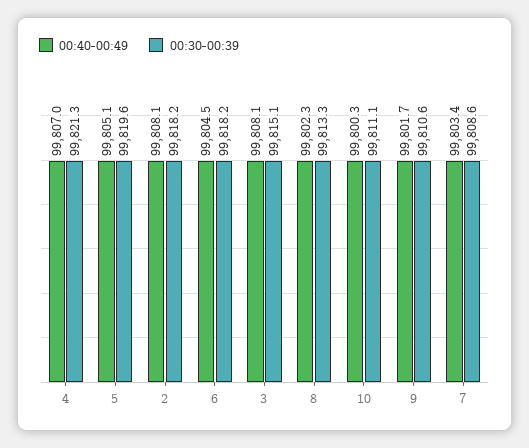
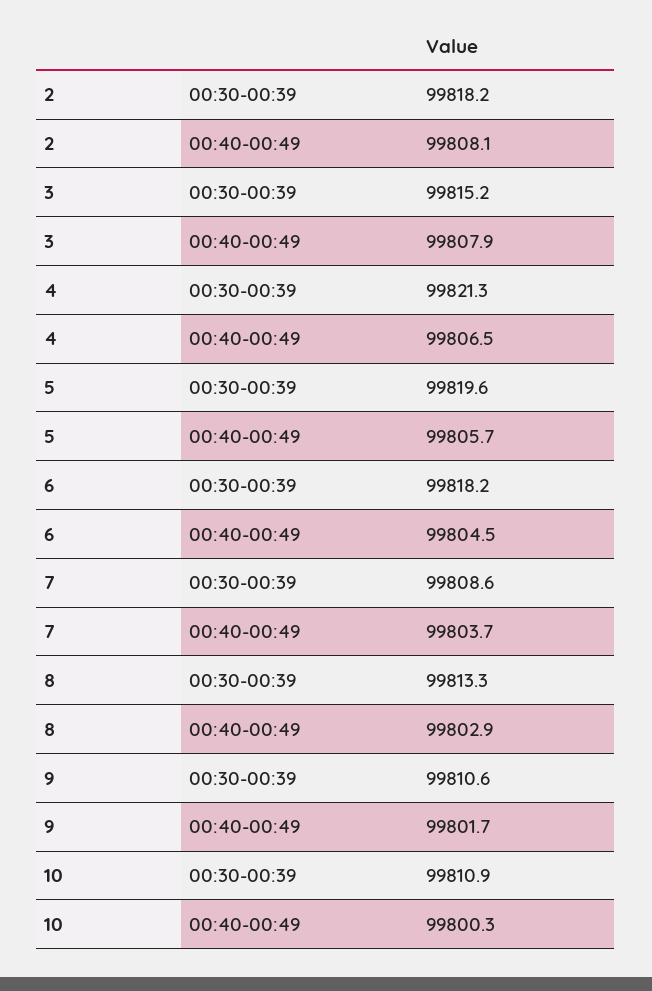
00:40-00:49, 4: 99807 -> 99806.5
00:40-00:49, 5: 99805.1 -> 99805.7
00:40-00:49, 3: 99808.1 -> 99807.9
00:30-00:39, 3: 99815.1 -> 99815.2
00:40-00:49, 8: 99802.3 -> 99802.9
00:30-00:39, 10: 99811.1 -> 99810.9
00:40-00:49, 7: 99803.4 -> 99803.7

